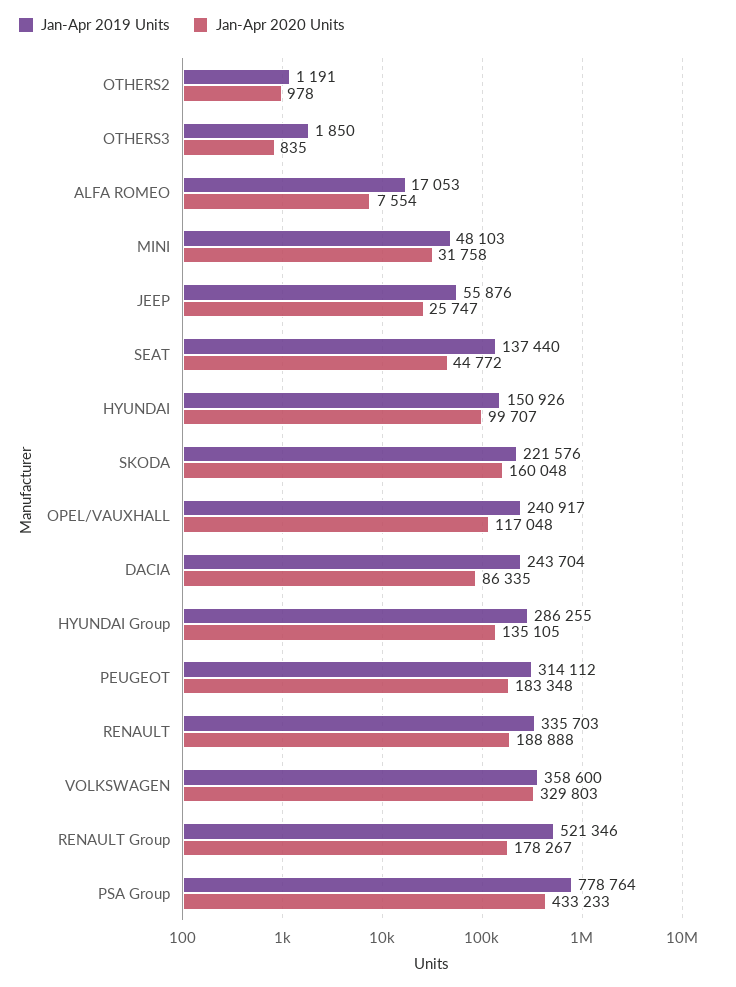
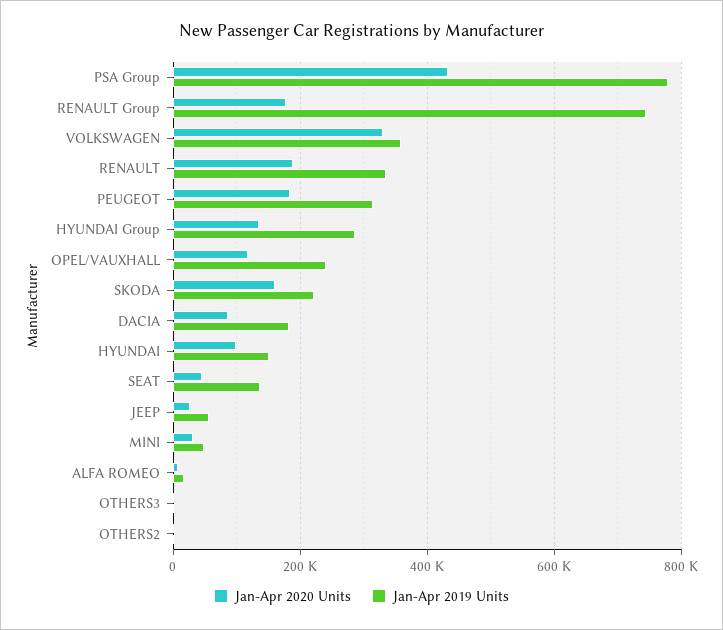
Jan-Apr 2019 Units, DACIA: 243704 -> 180000
Jan-Apr 2019 Units, RENAULT Group: 521346 -> 740000

